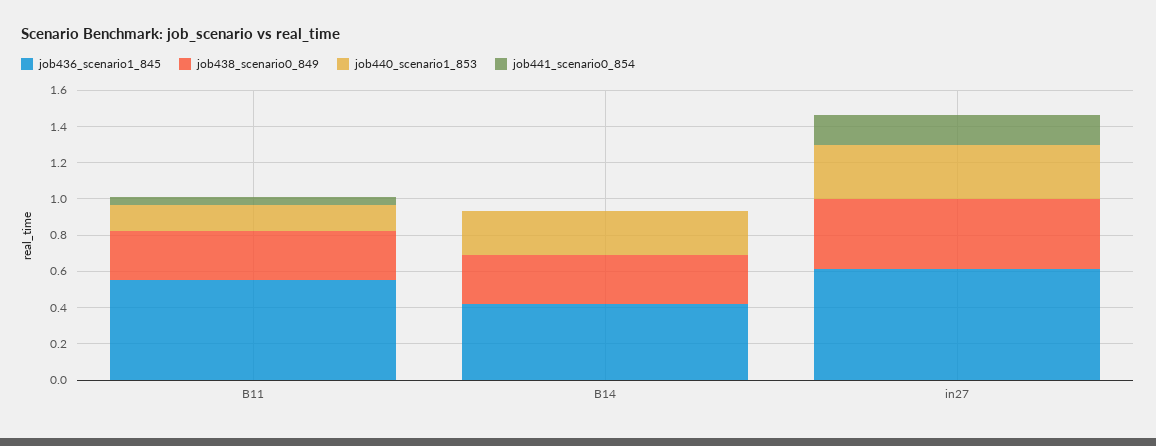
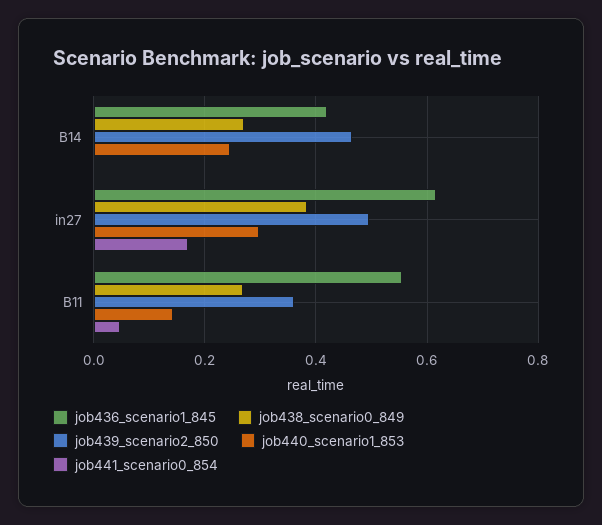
job439_scenario2_850, B14: none -> 0.46
job439_scenario2_850, in27: none -> 0.5
job439_scenario2_850, B11: none -> 0.36

